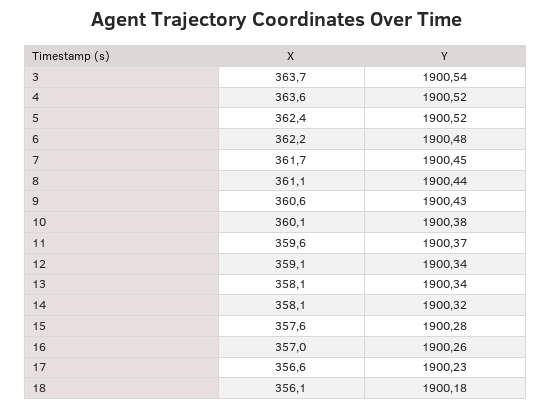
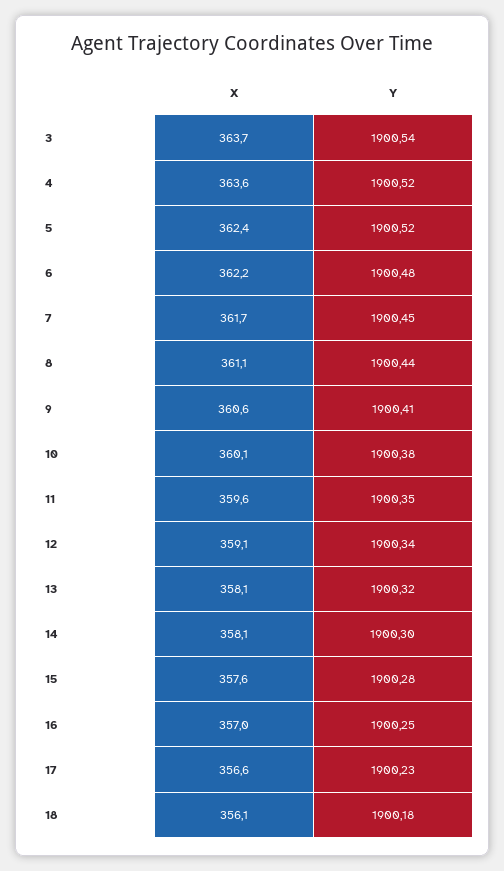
Y, 9: 1900.43 -> 1900.41
Y, 11: 1900.37 -> 1900.35
Y, 13: 1900.34 -> 1900.32
Y, 14: 1900.32 -> 1900.3
Y, 16: 1900.26 -> 1900.25

